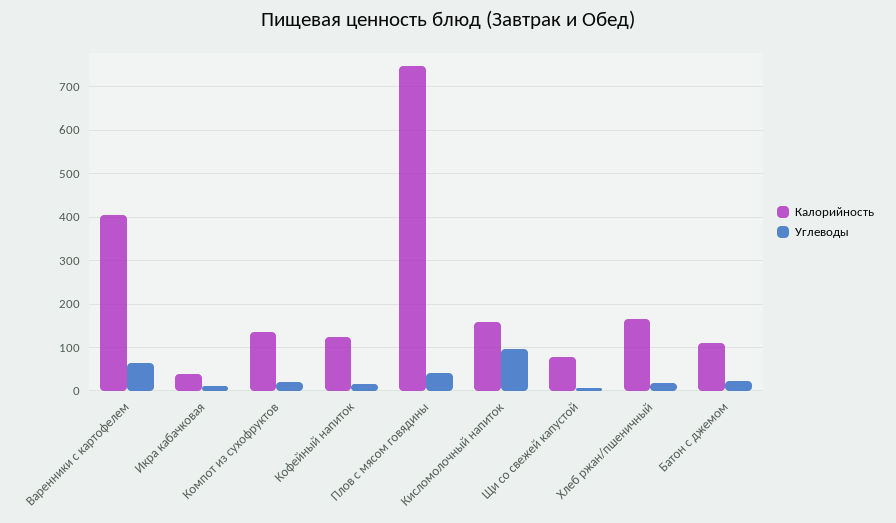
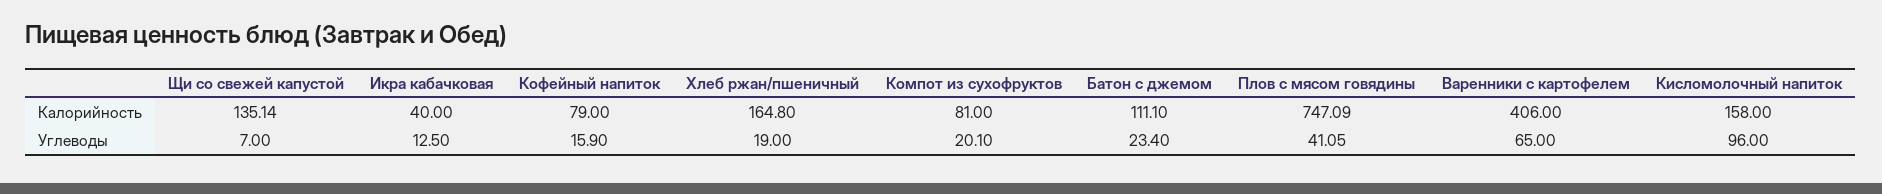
Калорийность, Компот из сухофруктов: 140 -> 81
Калорийность, Кофейный напиток: 120 -> 79
Калорийность, Щи со свежей капустой: 80 -> 135.14

